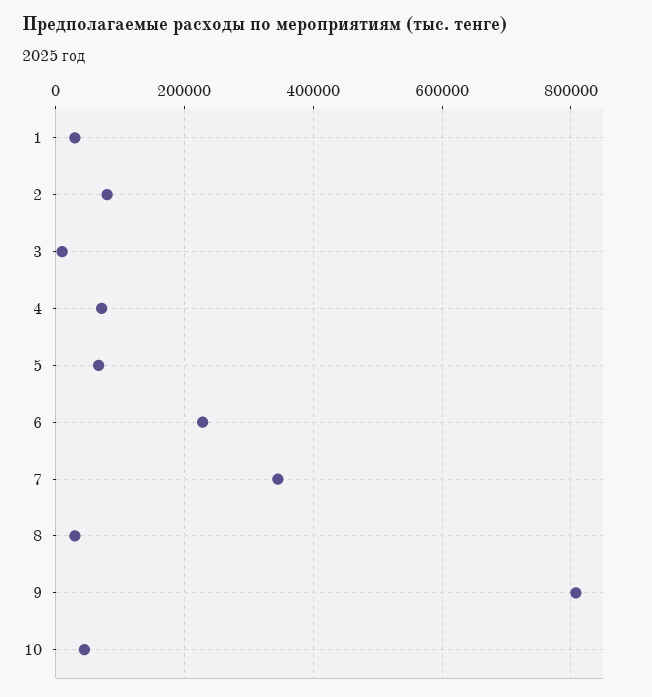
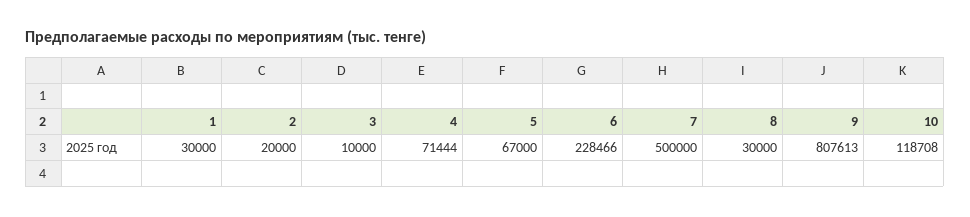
2: 80000 -> 20000
7: 340000 -> 500000
10: 40000 -> 118708

